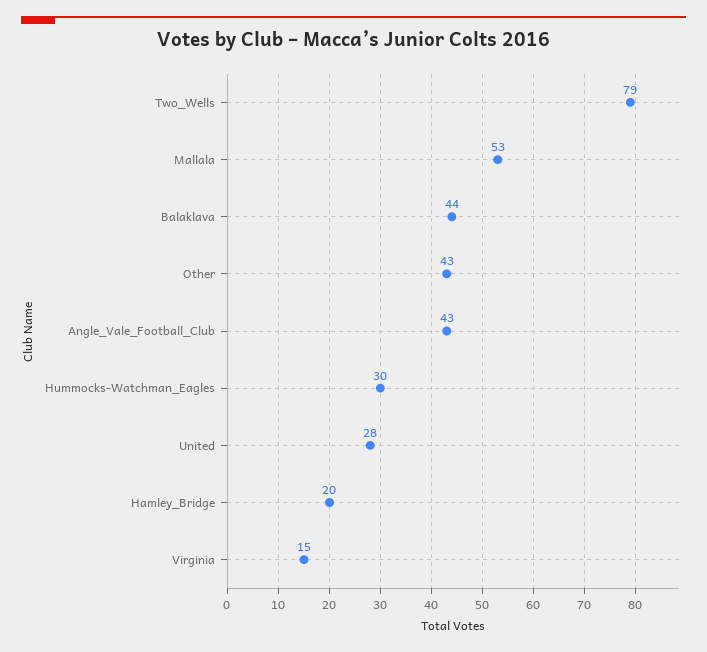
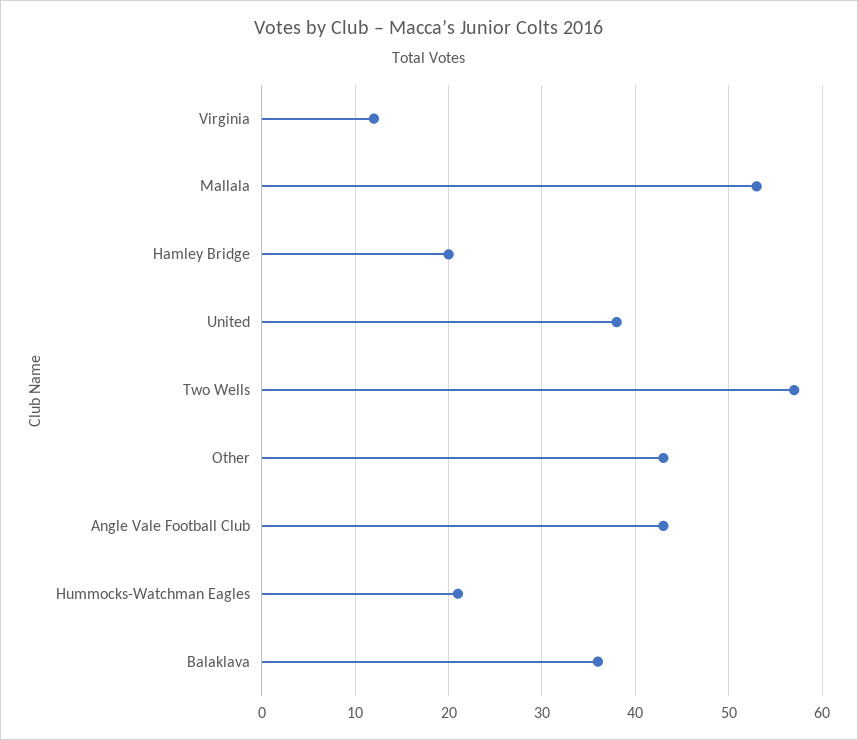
Two_Wells: 79 -> 57
Balaklava: 44 -> 36
Hummocks-Watchman_Eagles: 30 -> 21
United: 28 -> 38
Virginia: 15 -> 12

